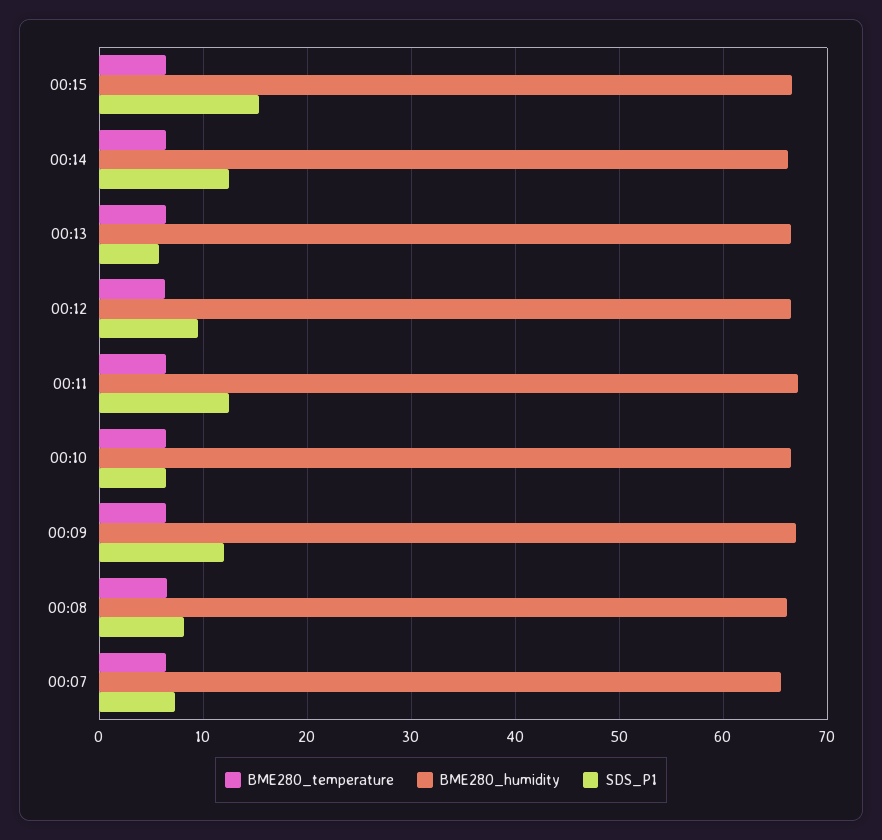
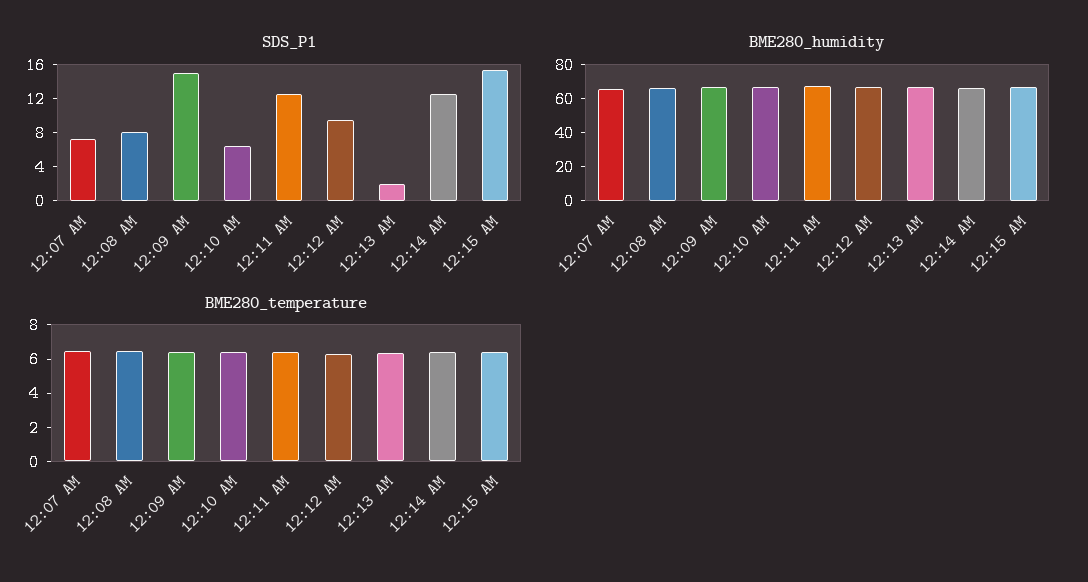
SDS_P1, 00:13: 6 -> 2
SDS_P1, 00:09: 12 -> 15

